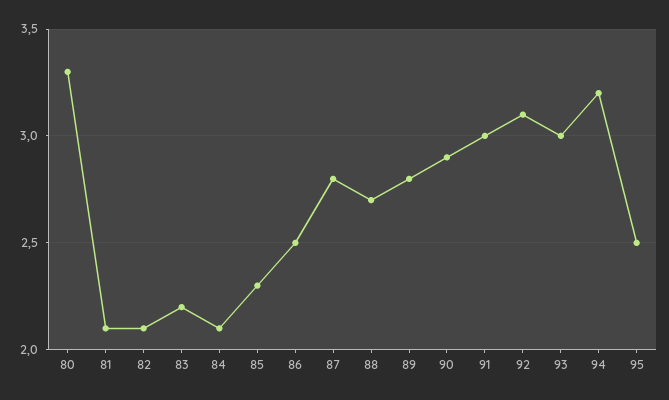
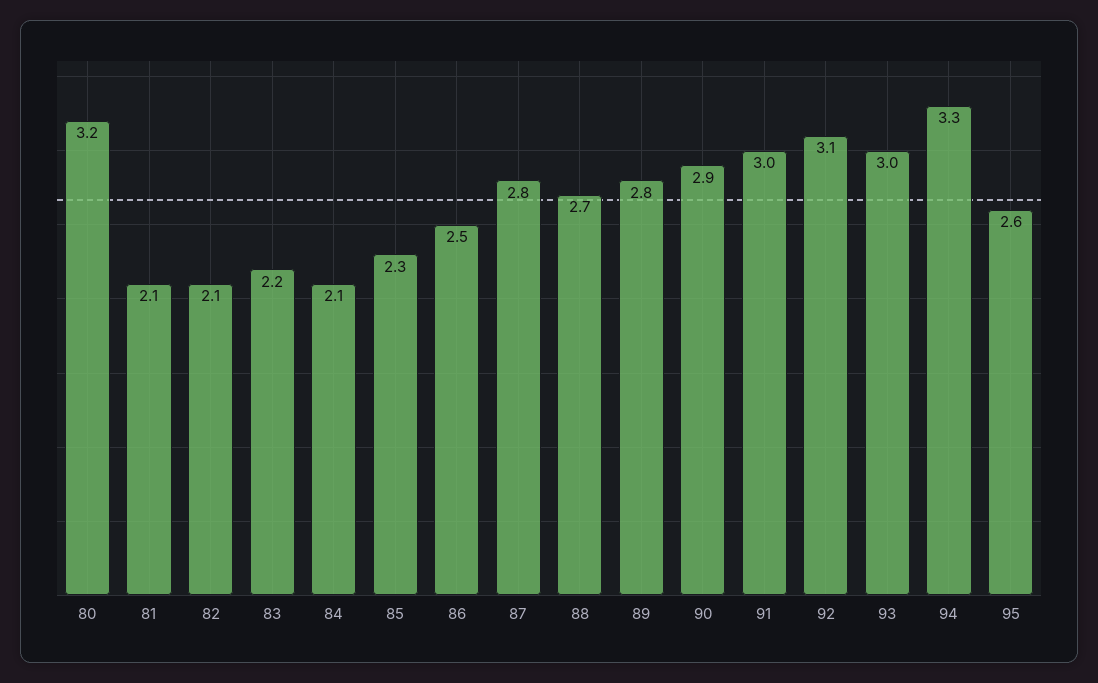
80: 3.3 -> 3.2
94: 3.2 -> 3.3
95: 2.5 -> 2.6

